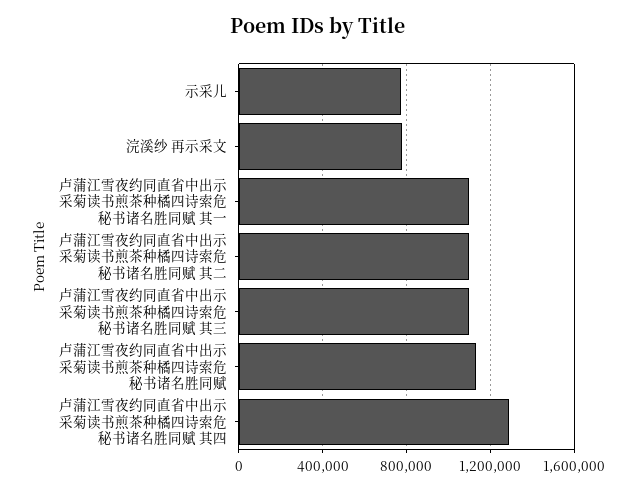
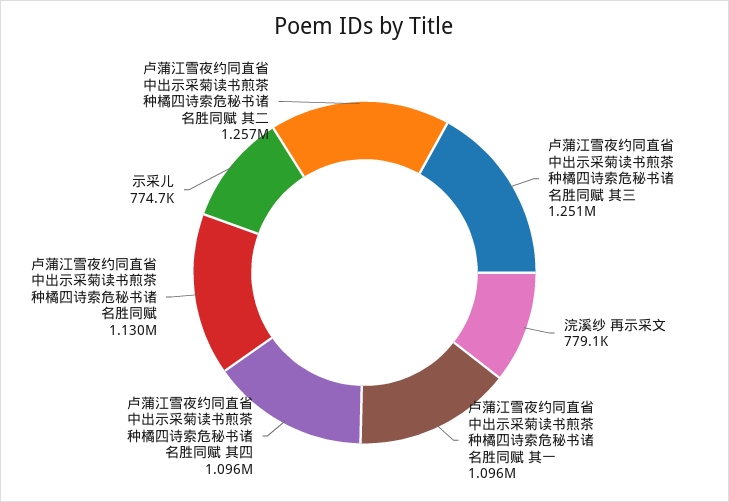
卢蒲江雪夜约同直省中出示采菊读书煎茶种橘四诗索危秘书诸名胜同赋 其二: 1100000 -> 1257000
卢蒲江雪夜约同直省中出示采菊读书煎茶种橘四诗索危秘书诸名胜同赋 其三: 1100000 -> 1251000
卢蒲江雪夜约同直省中出示采菊读书煎茶种橘四诗索危秘书诸名胜同赋 其四: 1300000 -> 1096000

